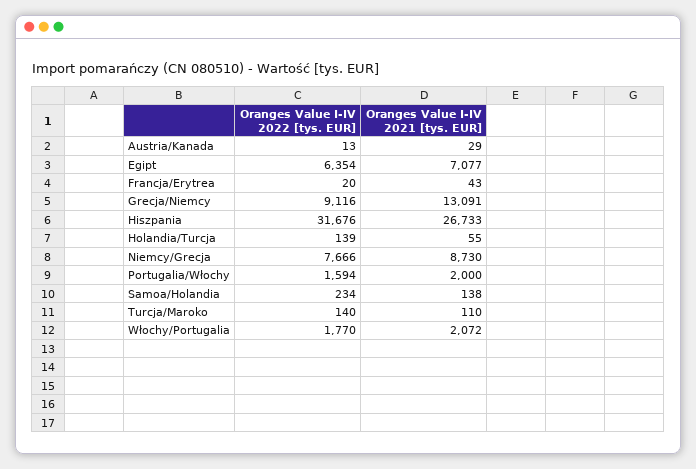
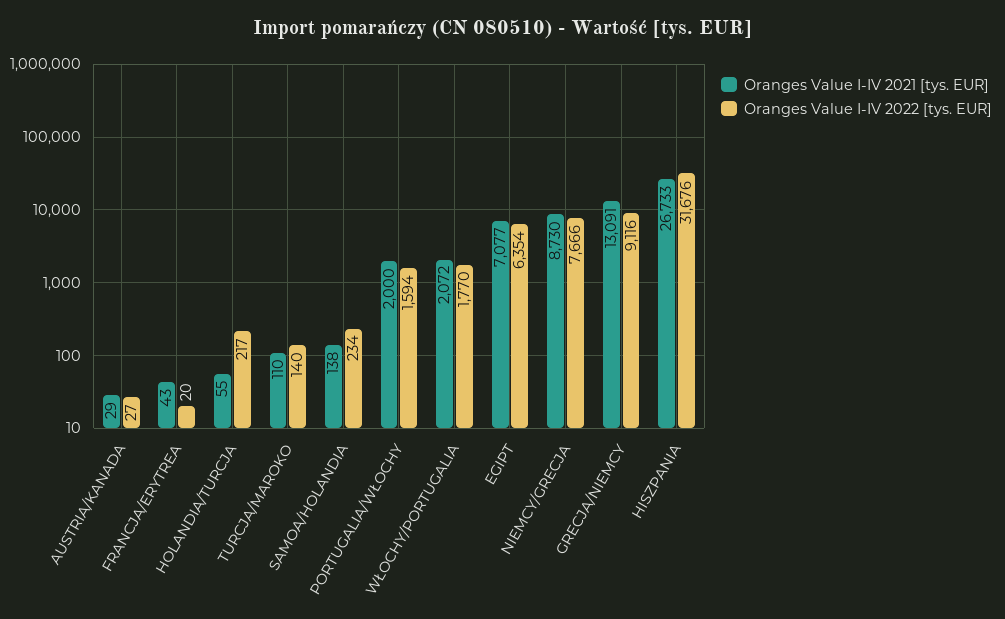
Oranges Value I-IV 2022 [tys. EUR], Austria/Kanada: 13 -> 27
Oranges Value I-IV 2022 [tys. EUR], Holandia/Turcja: 139 -> 217

